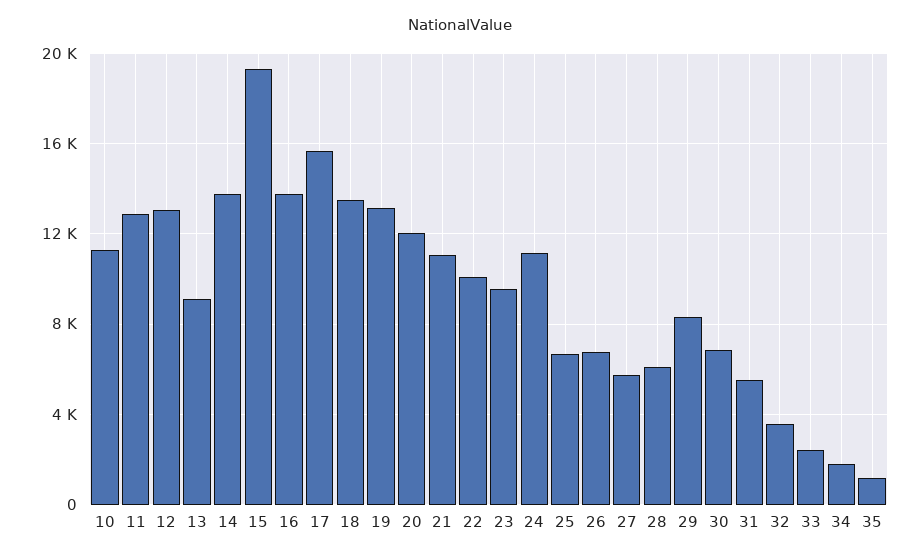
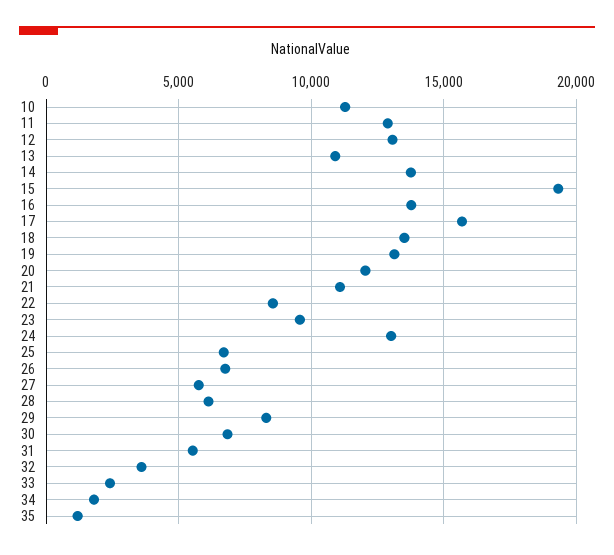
13: 9000 -> 11000
22: 10000 -> 8500
24: 11000 -> 13000

